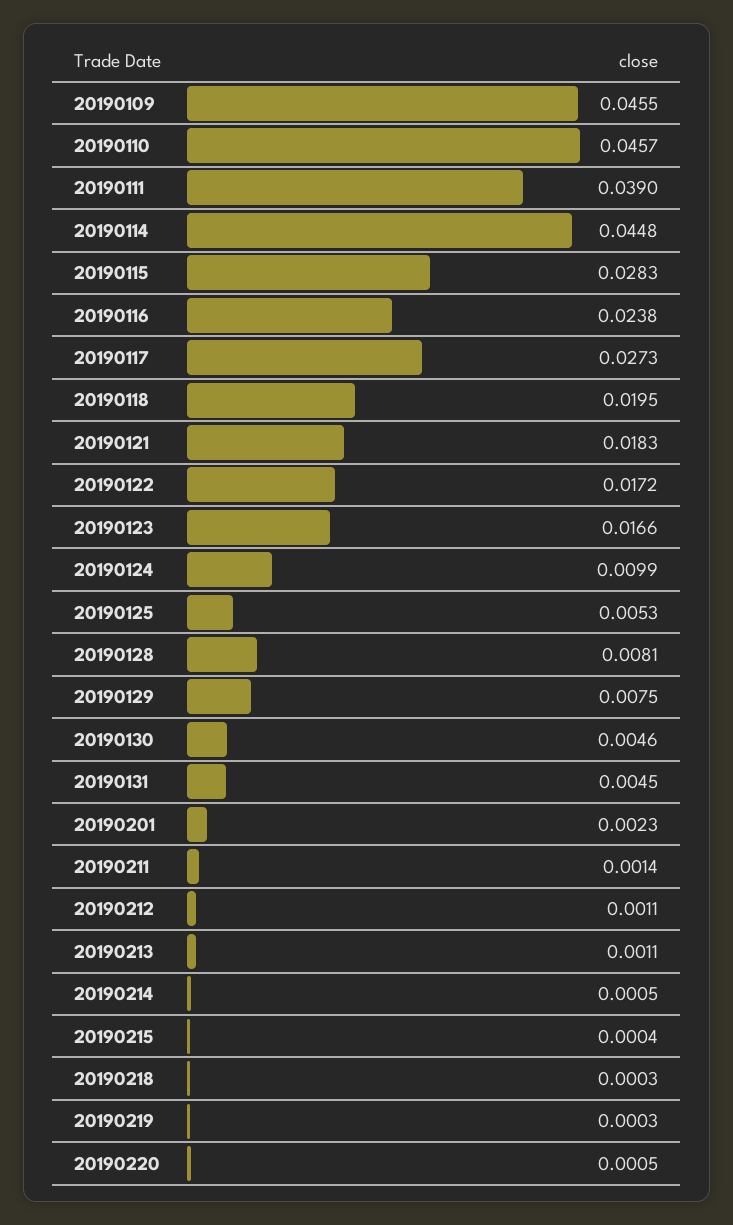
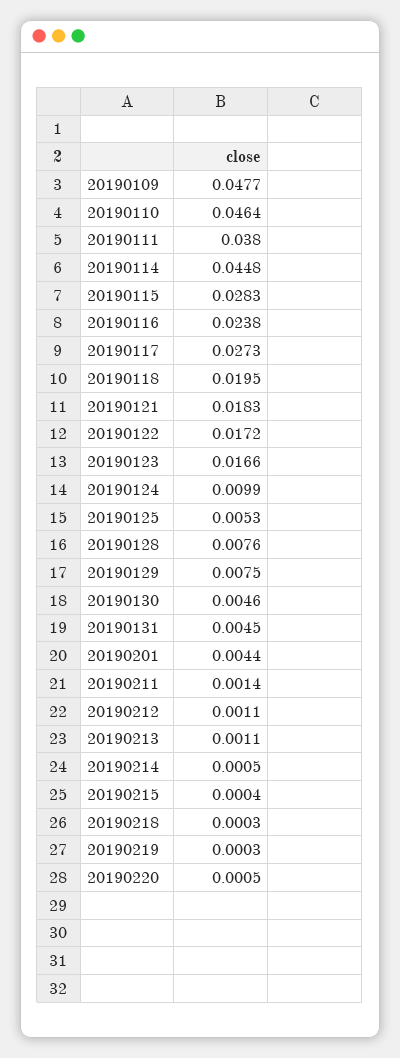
20190109: 0.0455 -> 0.0477
20190110: 0.0457 -> 0.0464
20190111: 0.039 -> 0.038
20190128: 0.0081 -> 0.0076
20190201: 0.0023 -> 0.0044

